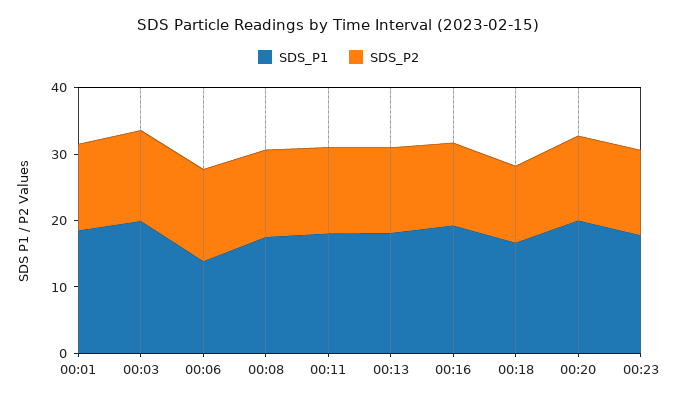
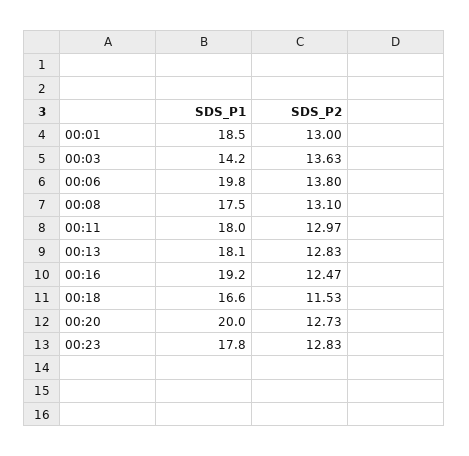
SDS_P1, 00:03: 20 -> 14.2
SDS_P1, 00:06: 14 -> 19.8

